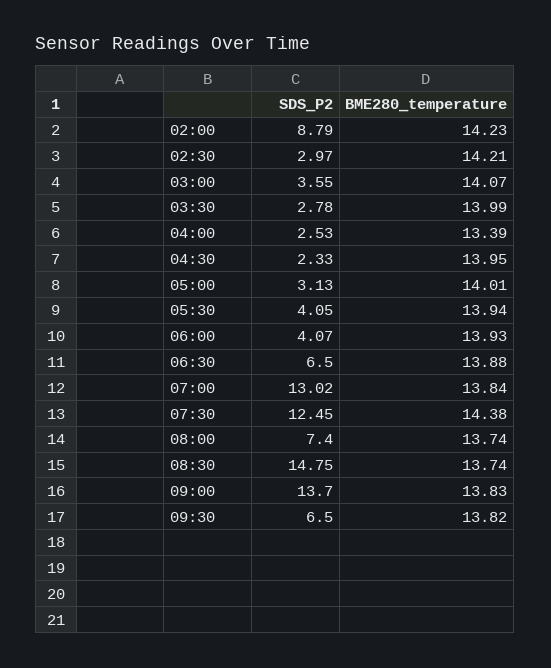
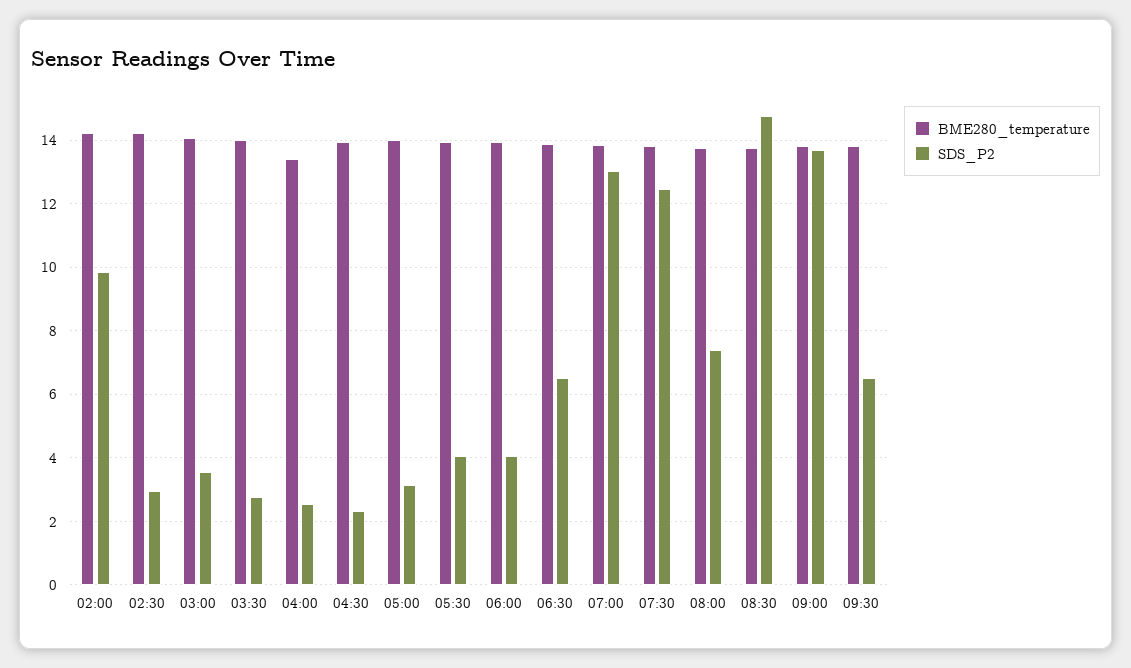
SDS_P2, 02:00: 8.79 -> 9.8
BME280_temperature, 07:30: 14.38 -> 13.8

